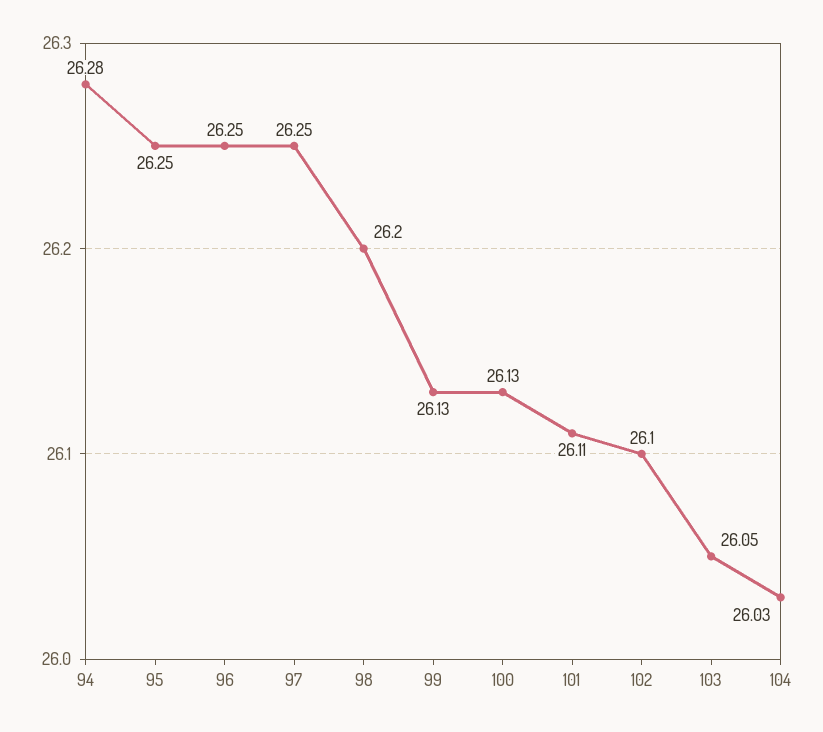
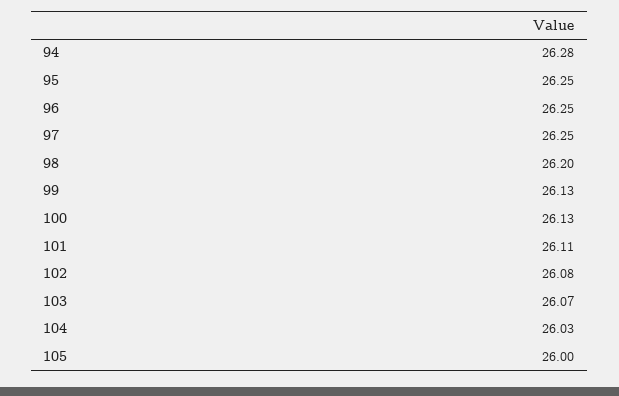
102: 26.1 -> 26.08
103: 26.05 -> 26.07
105: none -> 26

